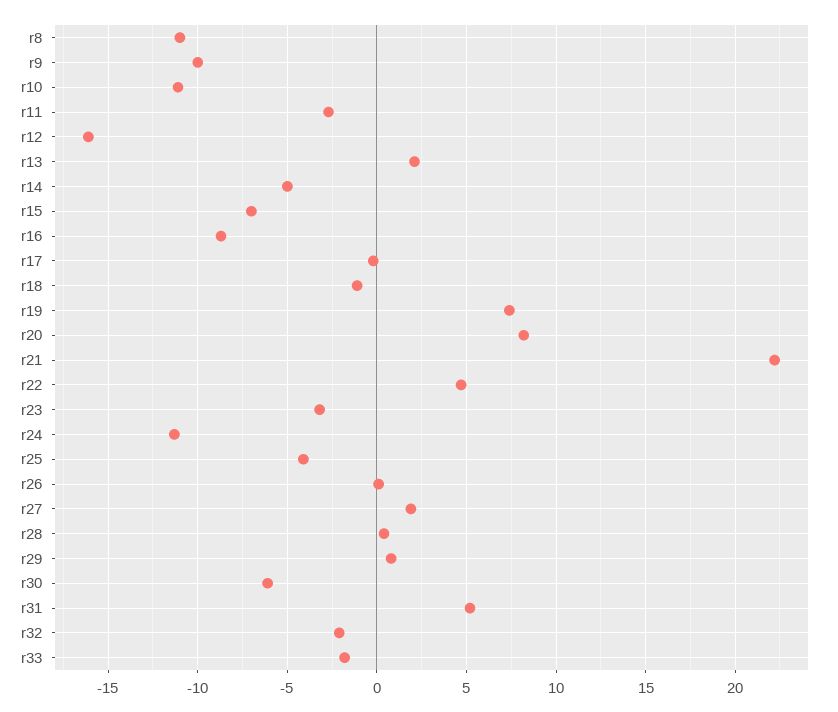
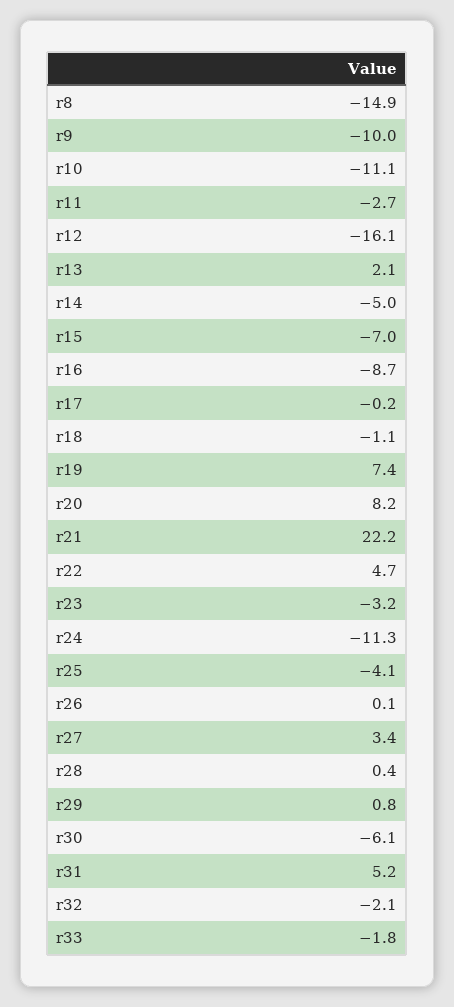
r8: -11 -> -14.9
r27: 2 -> 3.4

